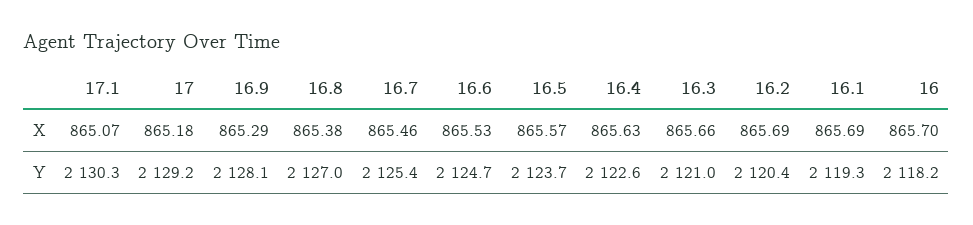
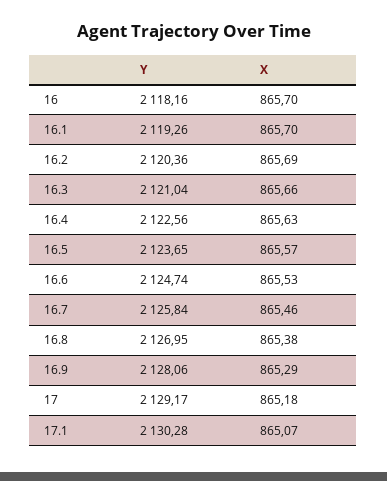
16.1, X: 865.69 -> 865.7
16.7, Y: 2125.4 -> 2125.84

